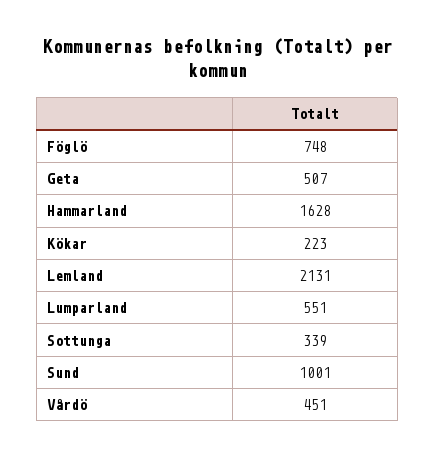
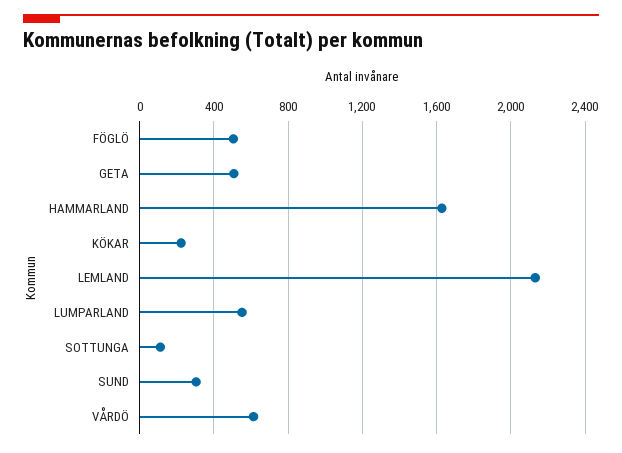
Föglö: 748 -> 500
Sottunga: 339 -> 100
Sund: 1001 -> 300
Vårdö: 451 -> 600

